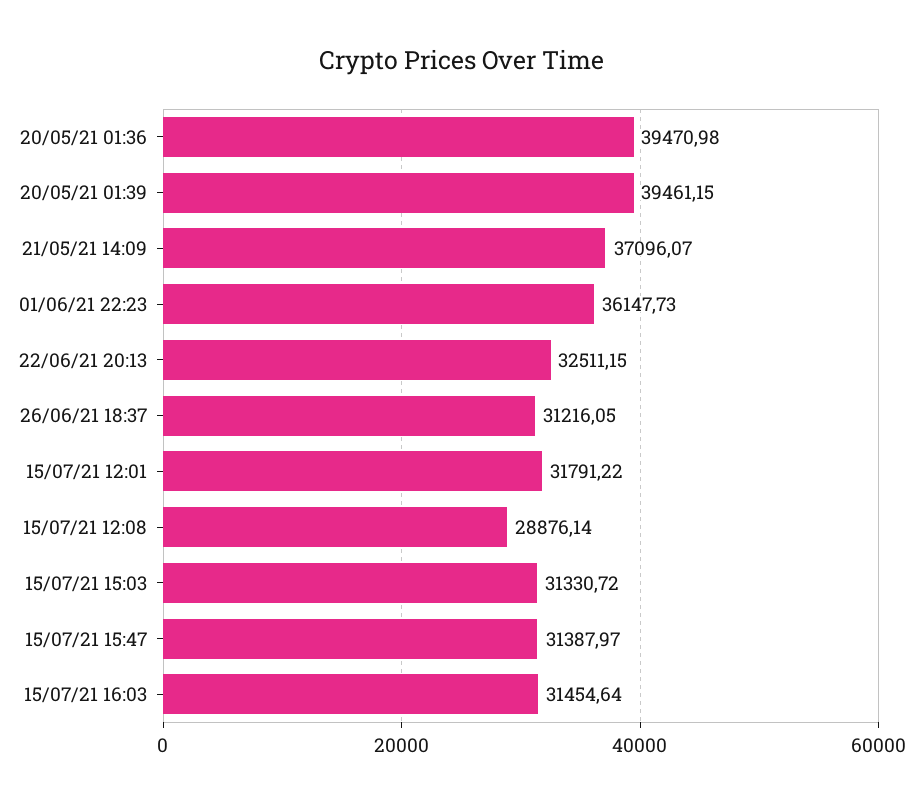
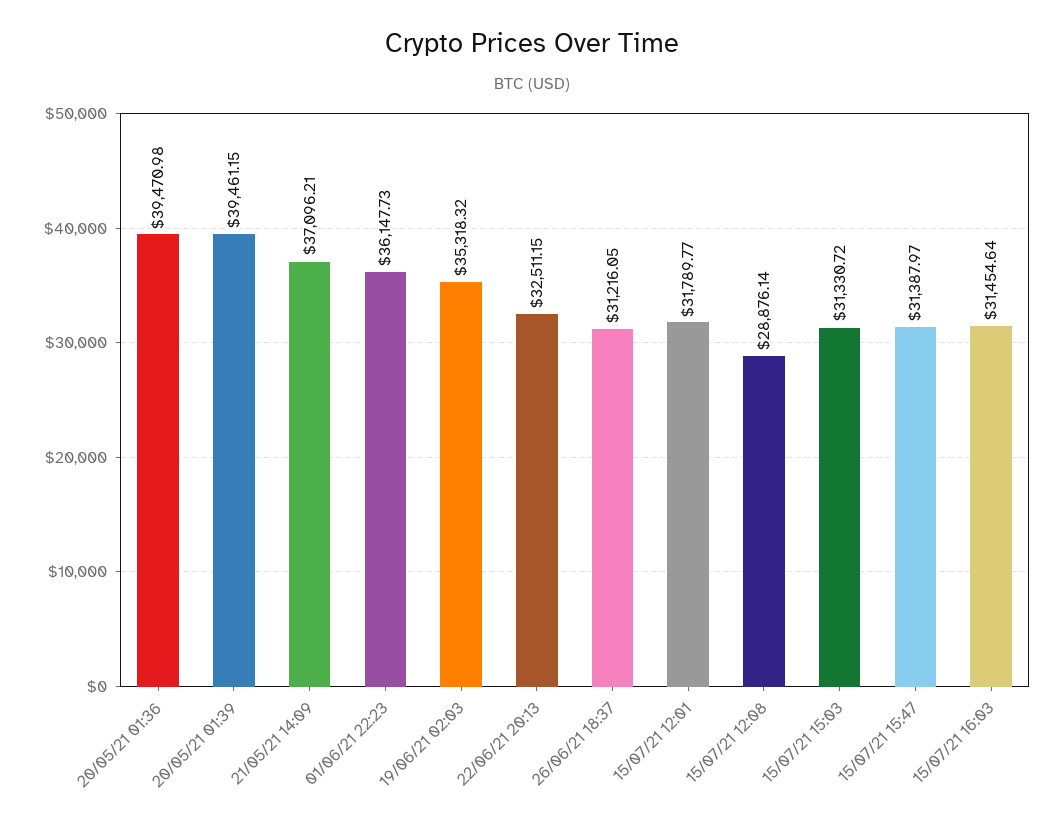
21/05/21 14:09: 37096.07 -> 37096.21
15/07/21 12:01: 31791.22 -> 31789.77
19/06/21 02:03: none -> 35318.32

